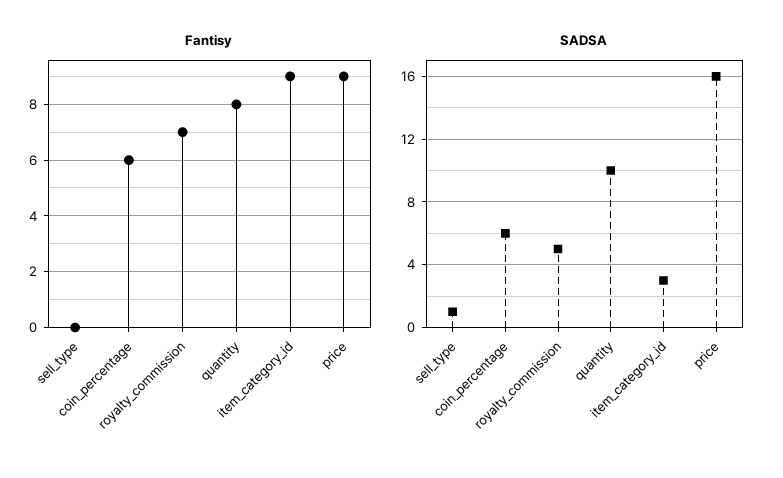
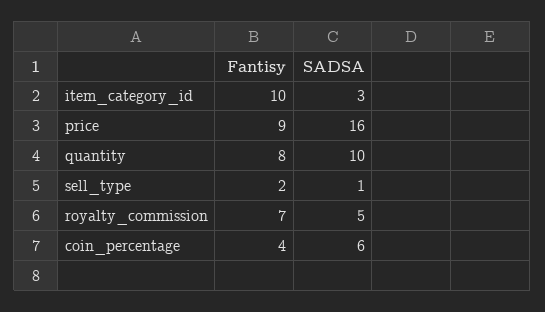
Fantisy, sell_type: 0 -> 2
Fantisy, coin_percentage: 6 -> 4
Fantisy, item_category_id: 9 -> 10

